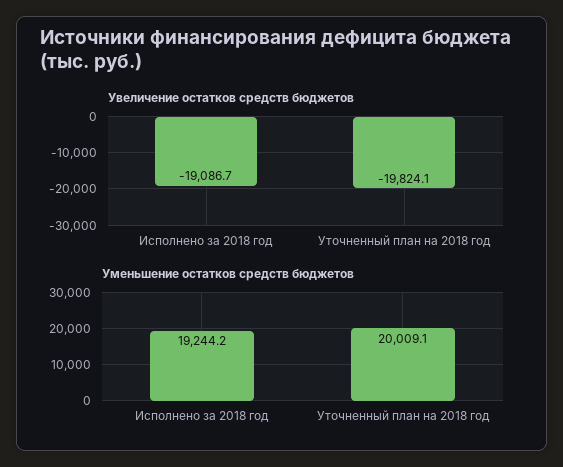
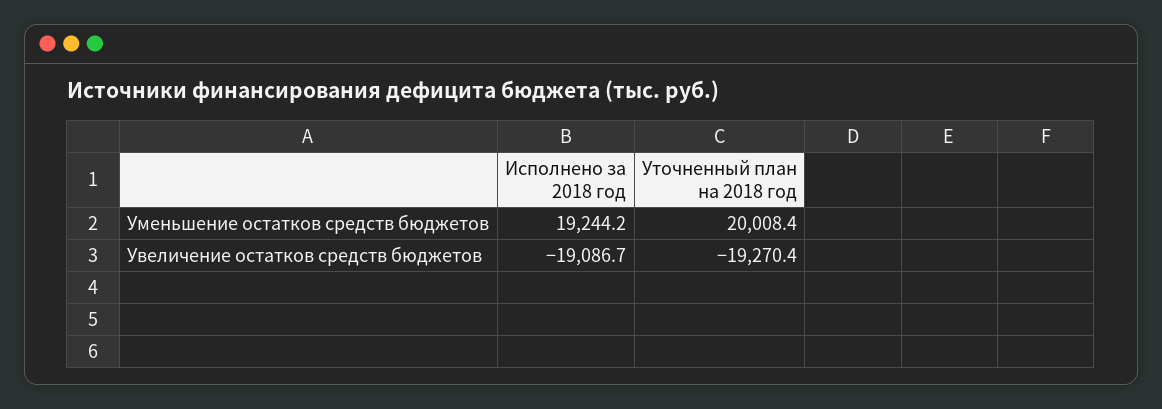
Увеличение остатков средств бюджетов, Уточненный план на 2018 год: -19824.1 -> -19270.4
Уменьшение остатков средств бюджетов, Уточненный план на 2018 год: 20009.1 -> 20008.4

